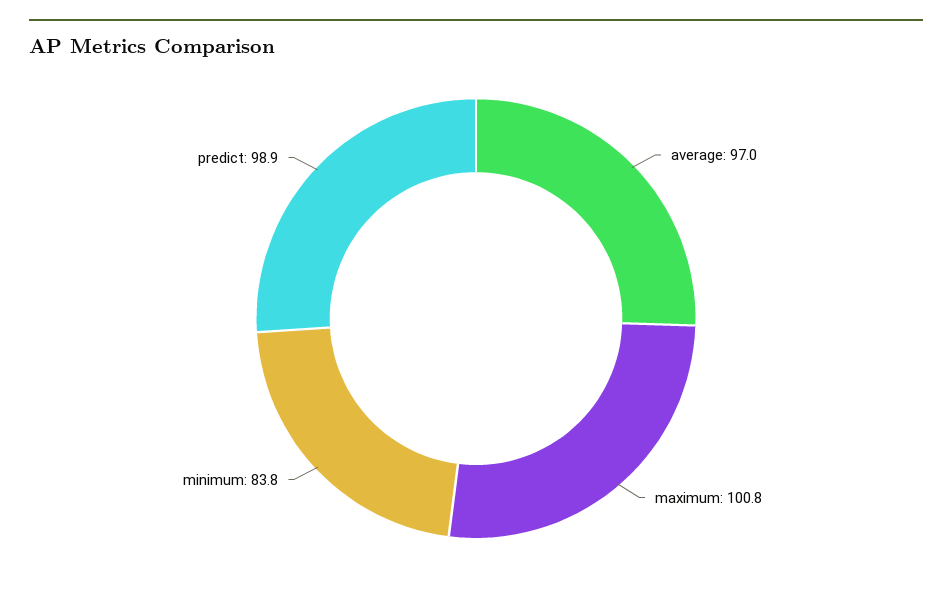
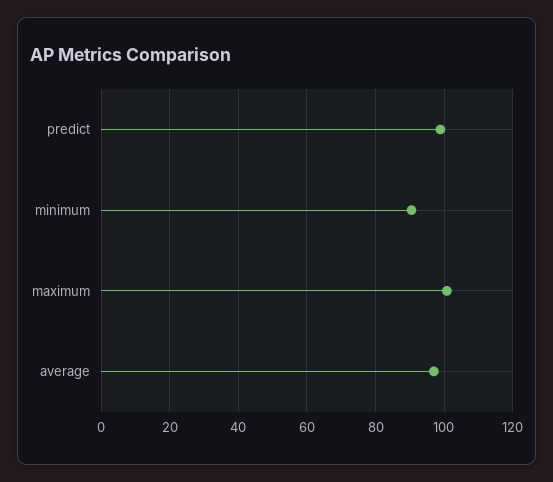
minimum: 83.8 -> 90

